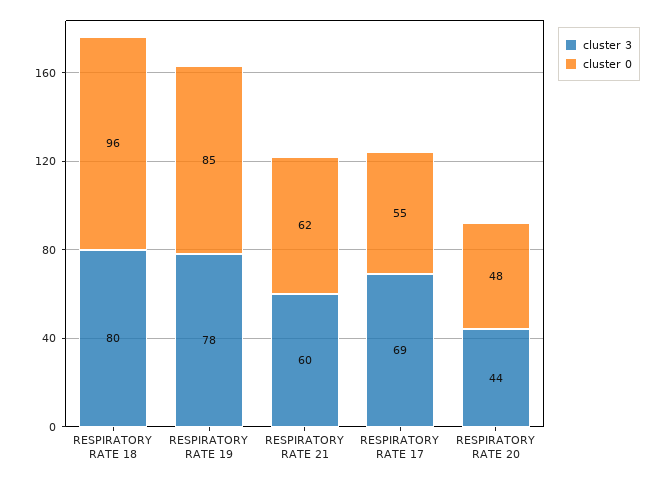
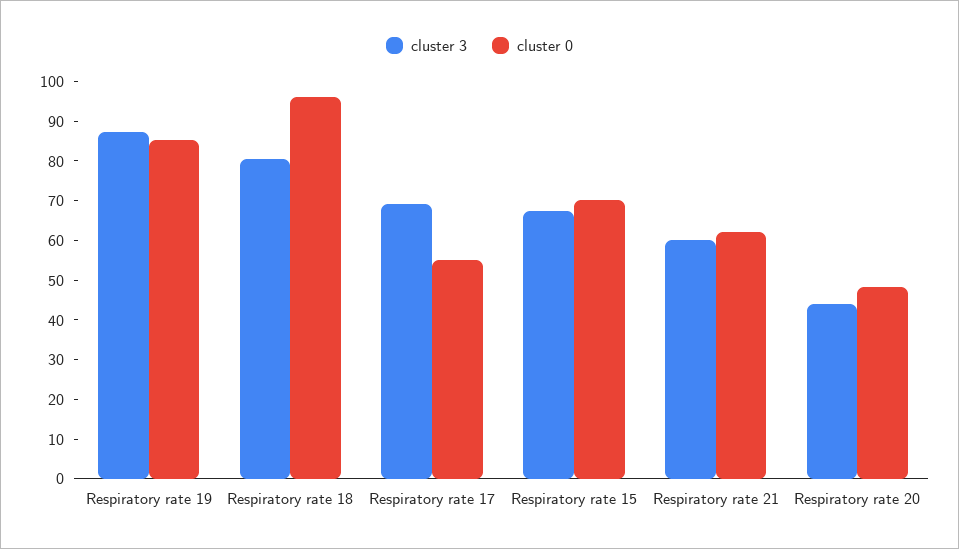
cluster 3, RESPIRATORY RATE 19: 78 -> 87.5
cluster 3, Respiratory rate 15: none -> 67.5
cluster 0, Respiratory rate 15: none -> 70

